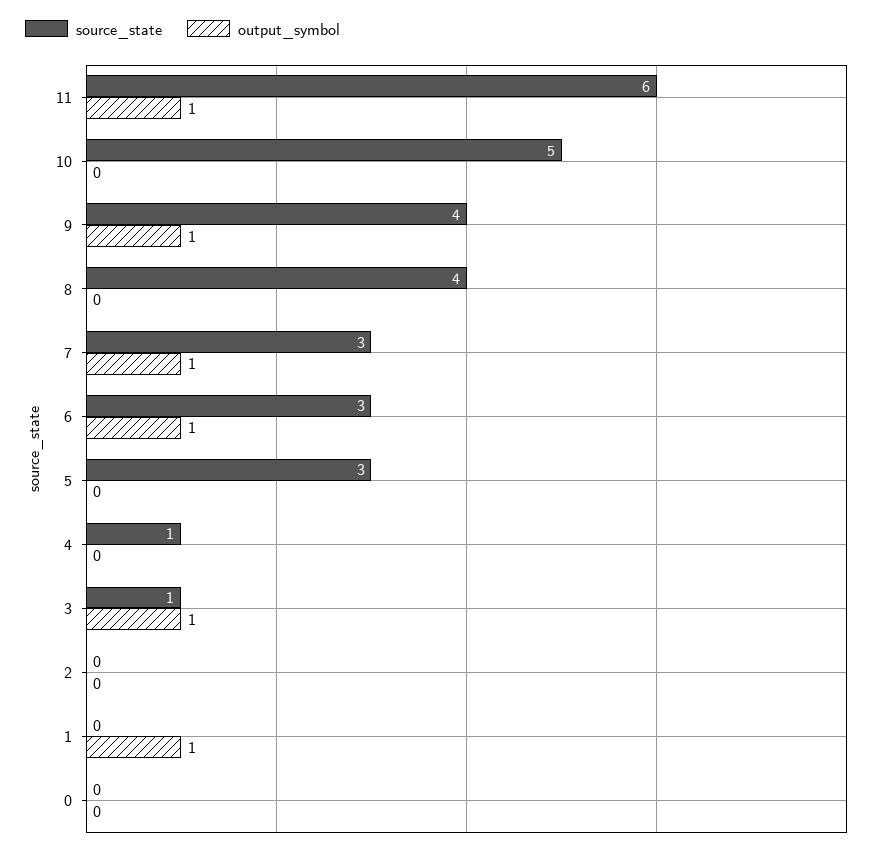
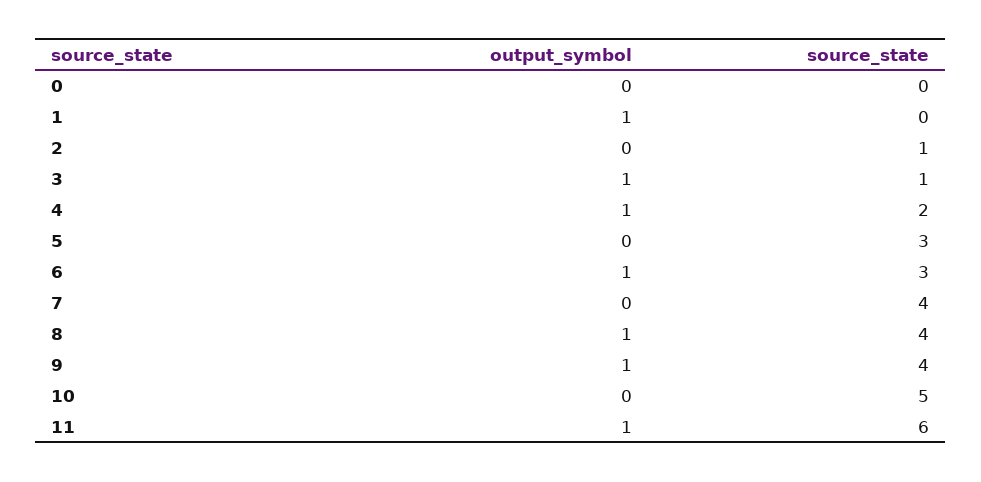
output_symbol, 8: 0 -> 1
source_state, 7: 3 -> 4
output_symbol, 7: 1 -> 0
source_state, 4: 1 -> 2
output_symbol, 4: 0 -> 1
source_state, 2: 0 -> 1

